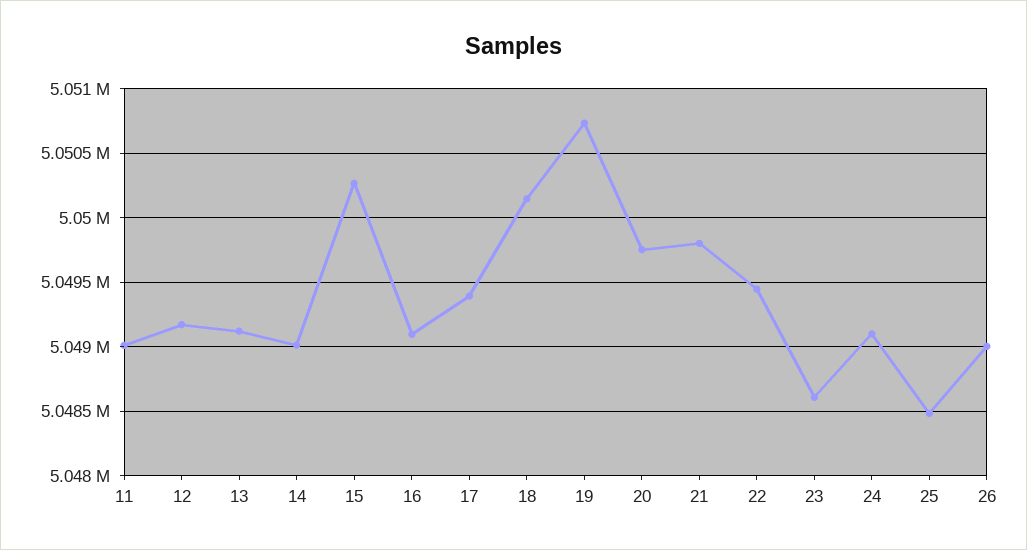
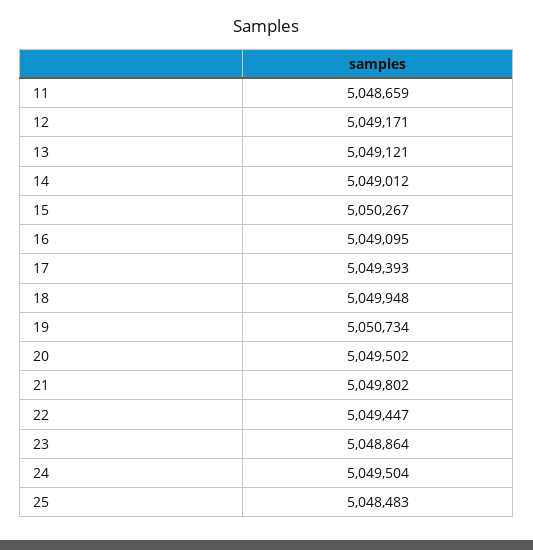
11: 5049000 -> 5048659
18: 5050150 -> 5049948
20: 5049750 -> 5049502
23: 5048600 -> 5048864
24: 5049100 -> 5049504
26: 5049000 -> none

